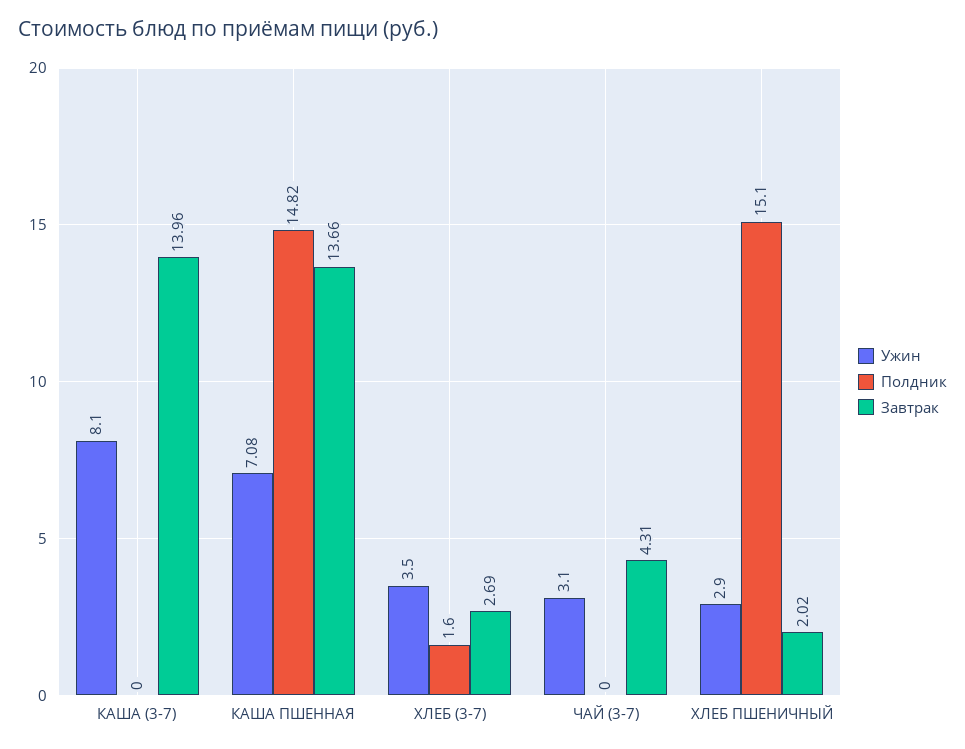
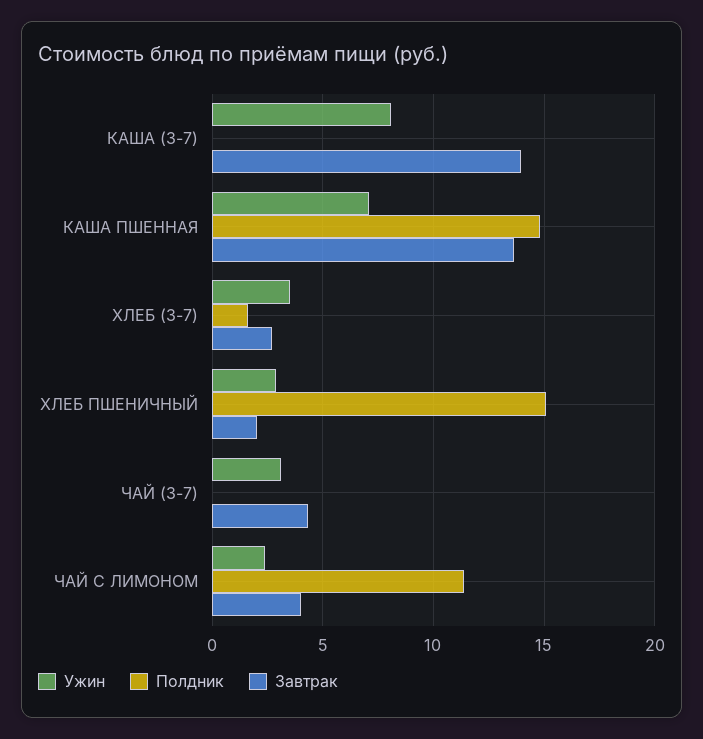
Ужин, ЧАЙ С ЛИМОНОМ: none -> 2.5
Полдник, ЧАЙ С ЛИМОНОМ: none -> 11.5
Завтрак, ЧАЙ С ЛИМОНОМ: none -> 4

